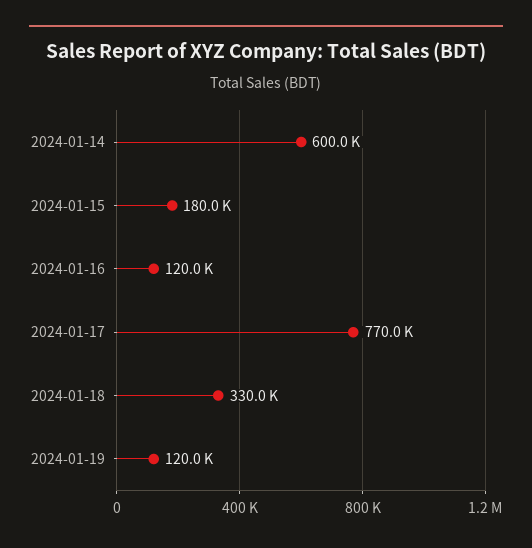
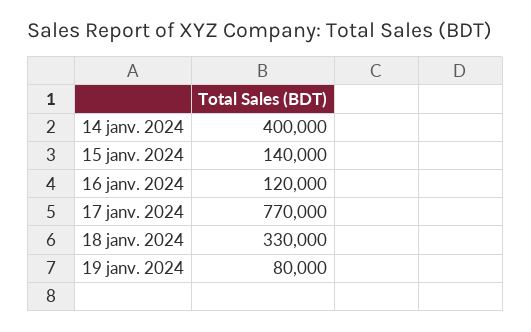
2024-01-14: 600000 -> 400000
2024-01-15: 180000 -> 140000
2024-01-19: 120000 -> 80000

